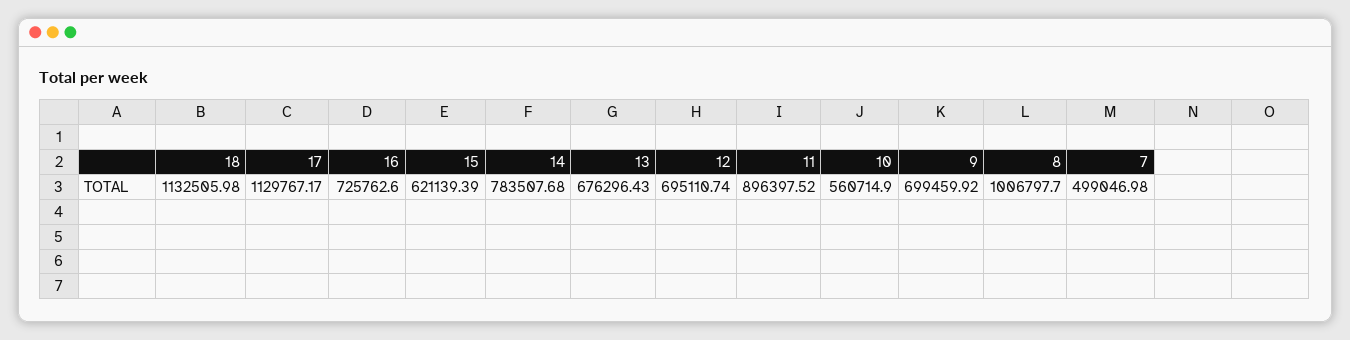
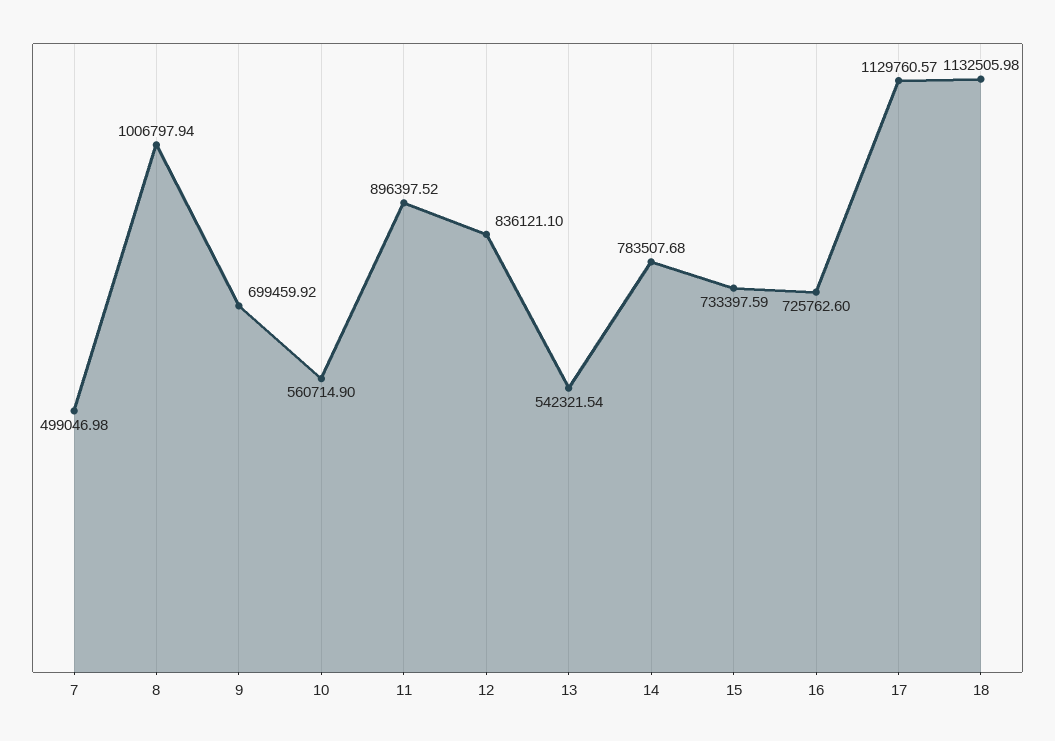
17: 1129767.17 -> 1129760.57
15: 621139.39 -> 733397.59
13: 676296.43 -> 542321.54
12: 695110.74 -> 836121.1
8: 1006797.7 -> 1006797.94

